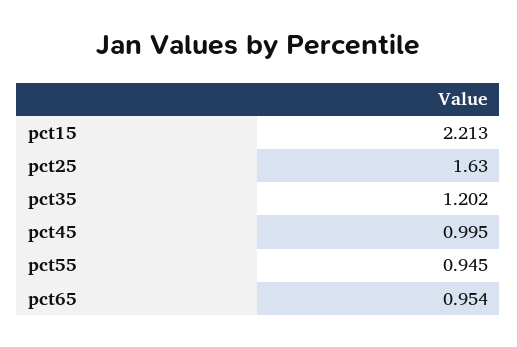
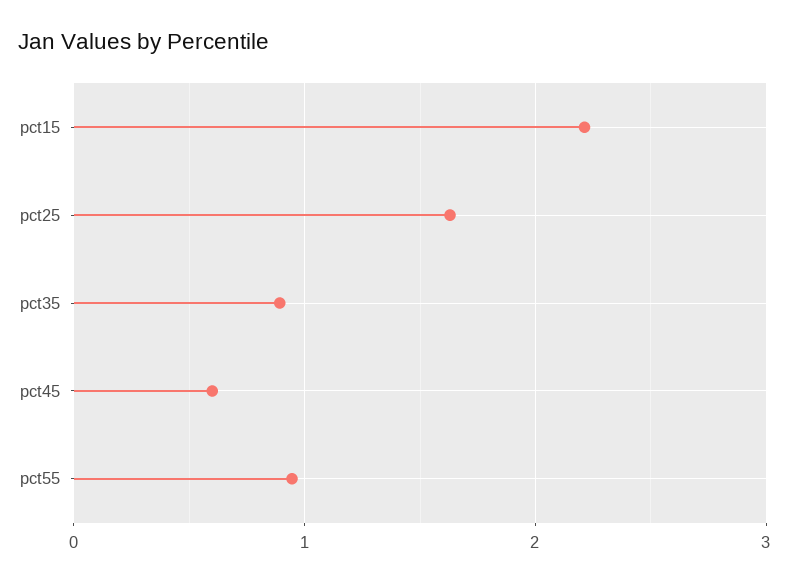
pct35: 1.202 -> 0.9
pct45: 0.995 -> 0.6
pct65: 0.954 -> none

